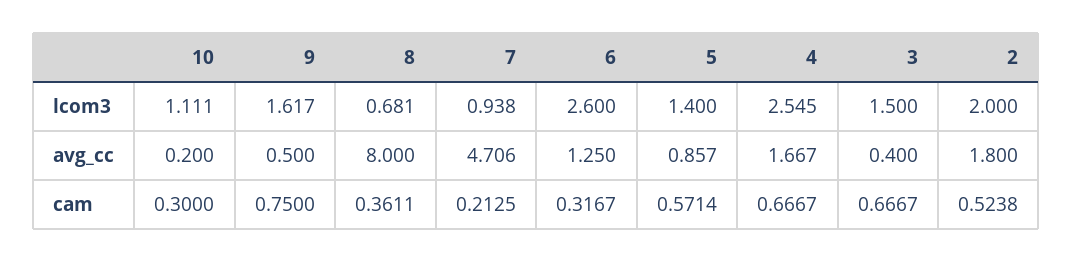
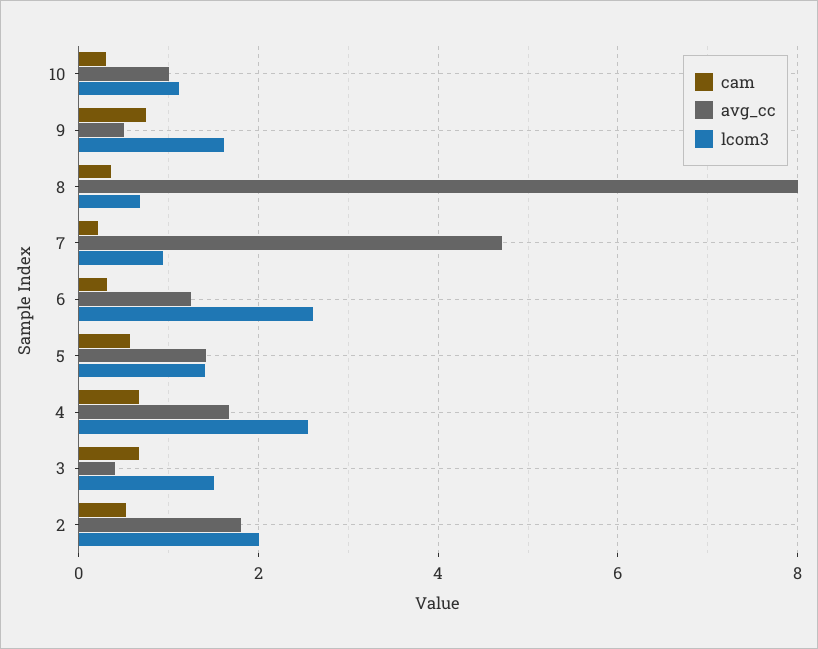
avg_cc, 10: 0.2 -> 1
avg_cc, 5: 0.857 -> 1.4

